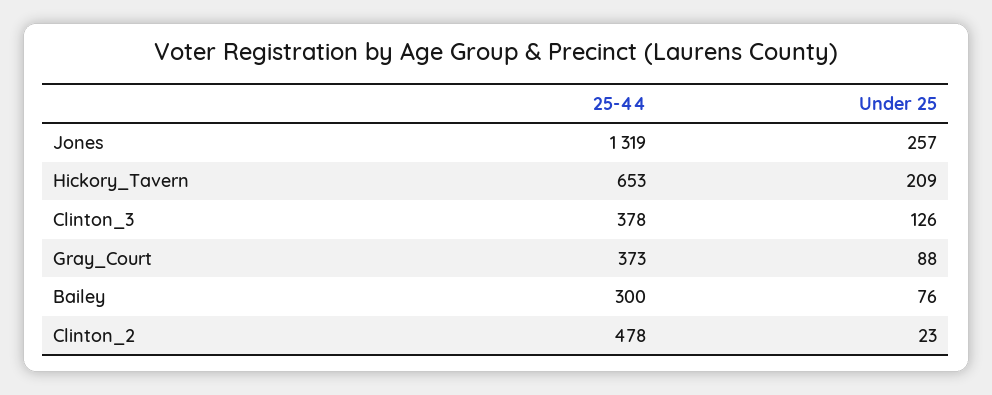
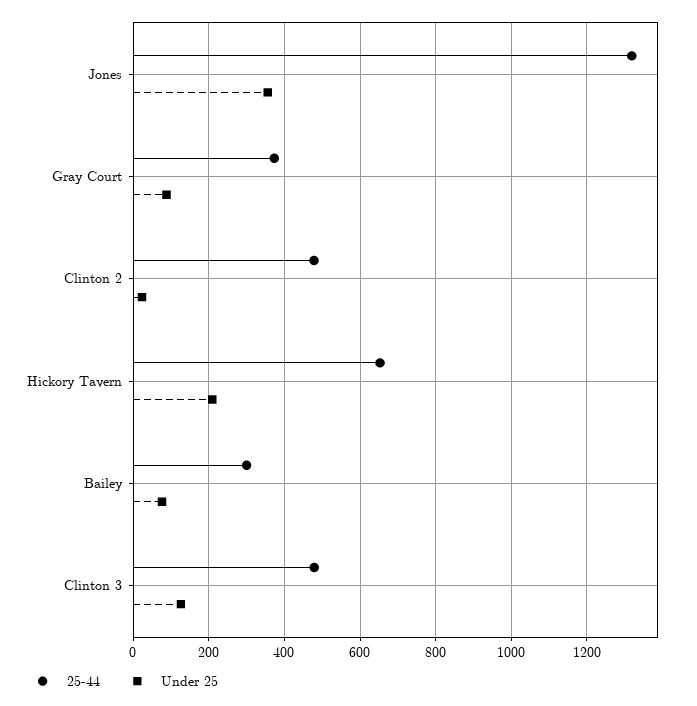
Under 25, Jones: 257 -> 360
25-44, Clinton_3: 378 -> 480

